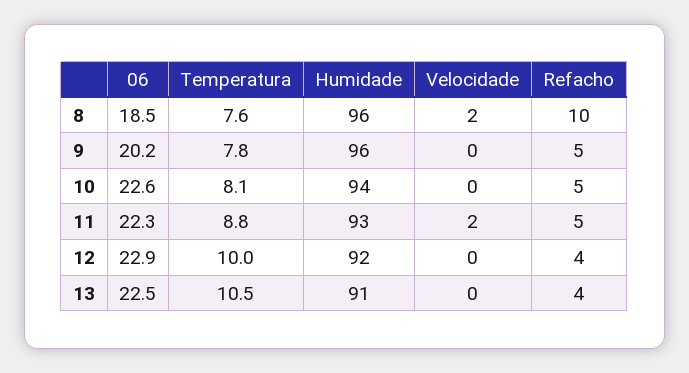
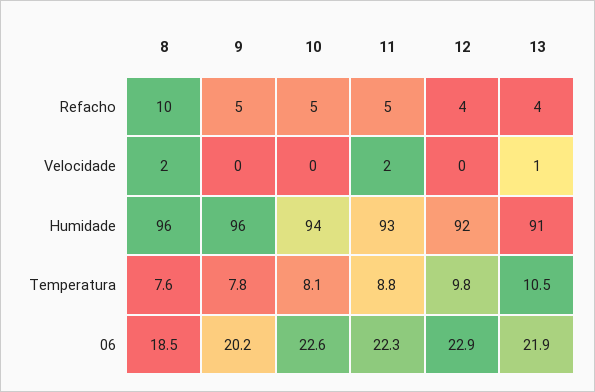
Temperatura, 12: 10 -> 9.8
06, 13: 22.5 -> 21.9
Velocidade, 13: 0 -> 1

